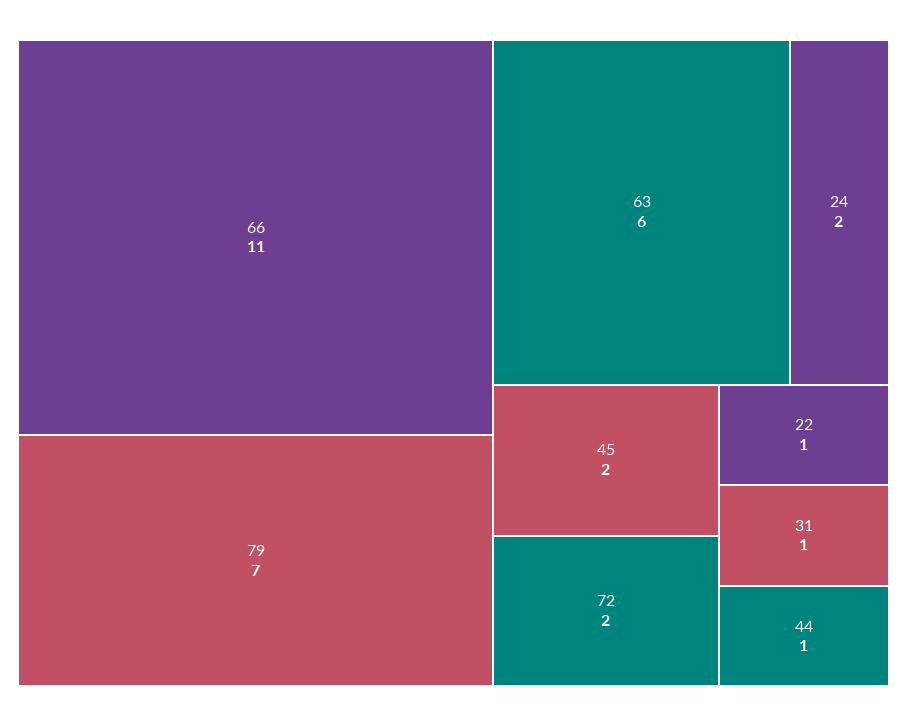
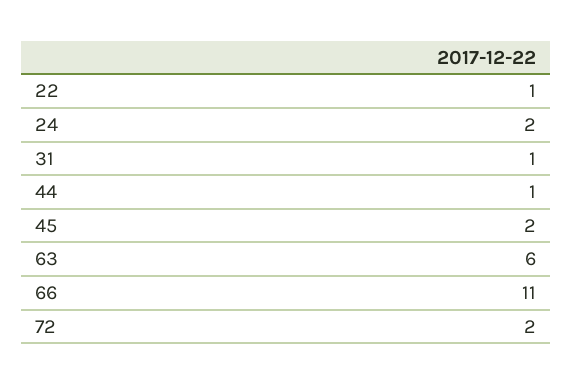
79: 7 -> none

